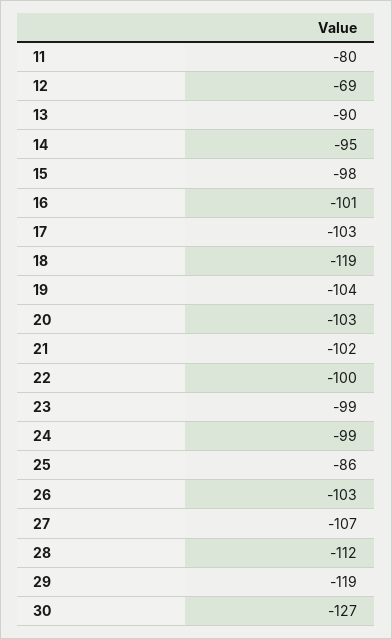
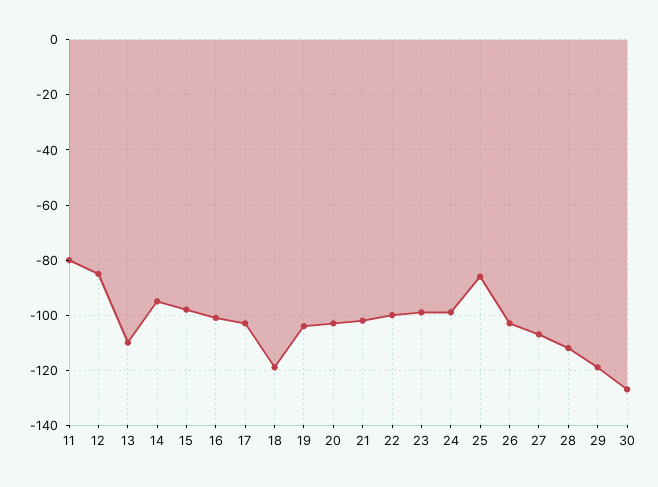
12: -69 -> -85
13: -90 -> -110

